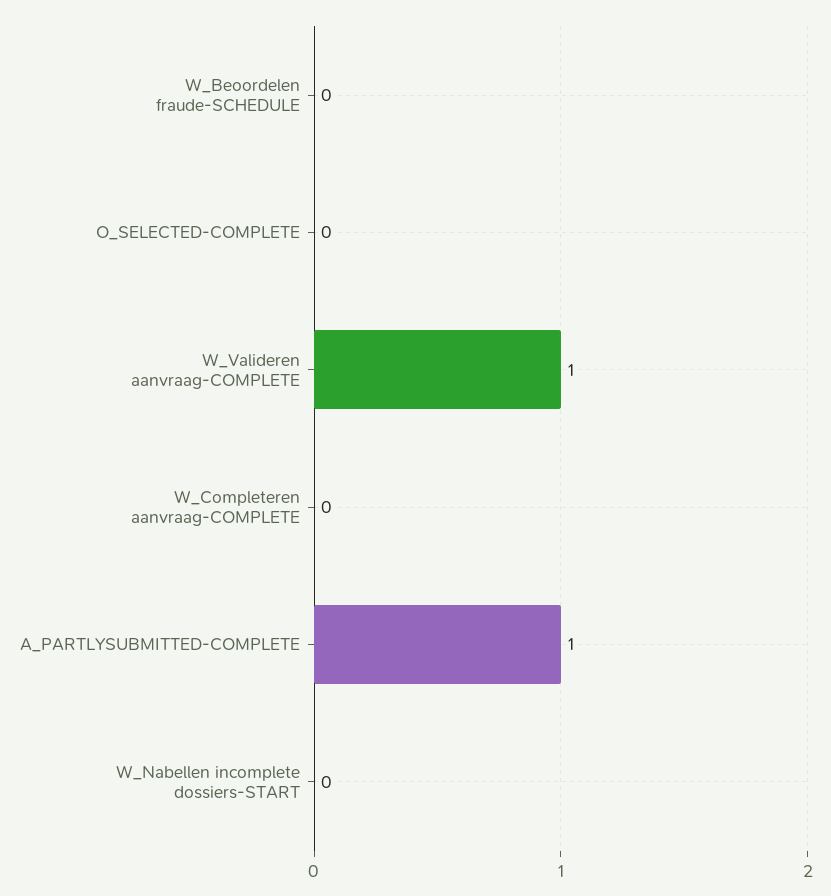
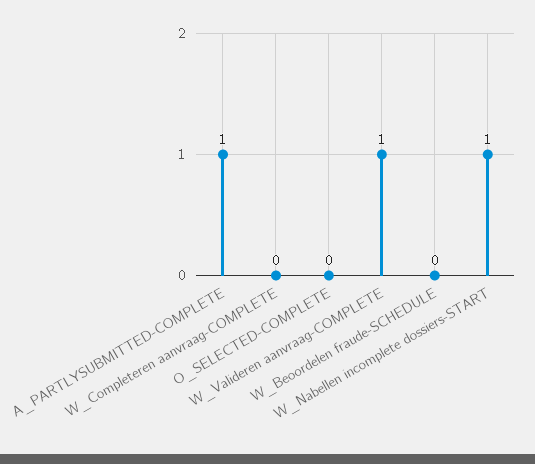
W_Nabellen incomplete dossiers-START: 0 -> 1

